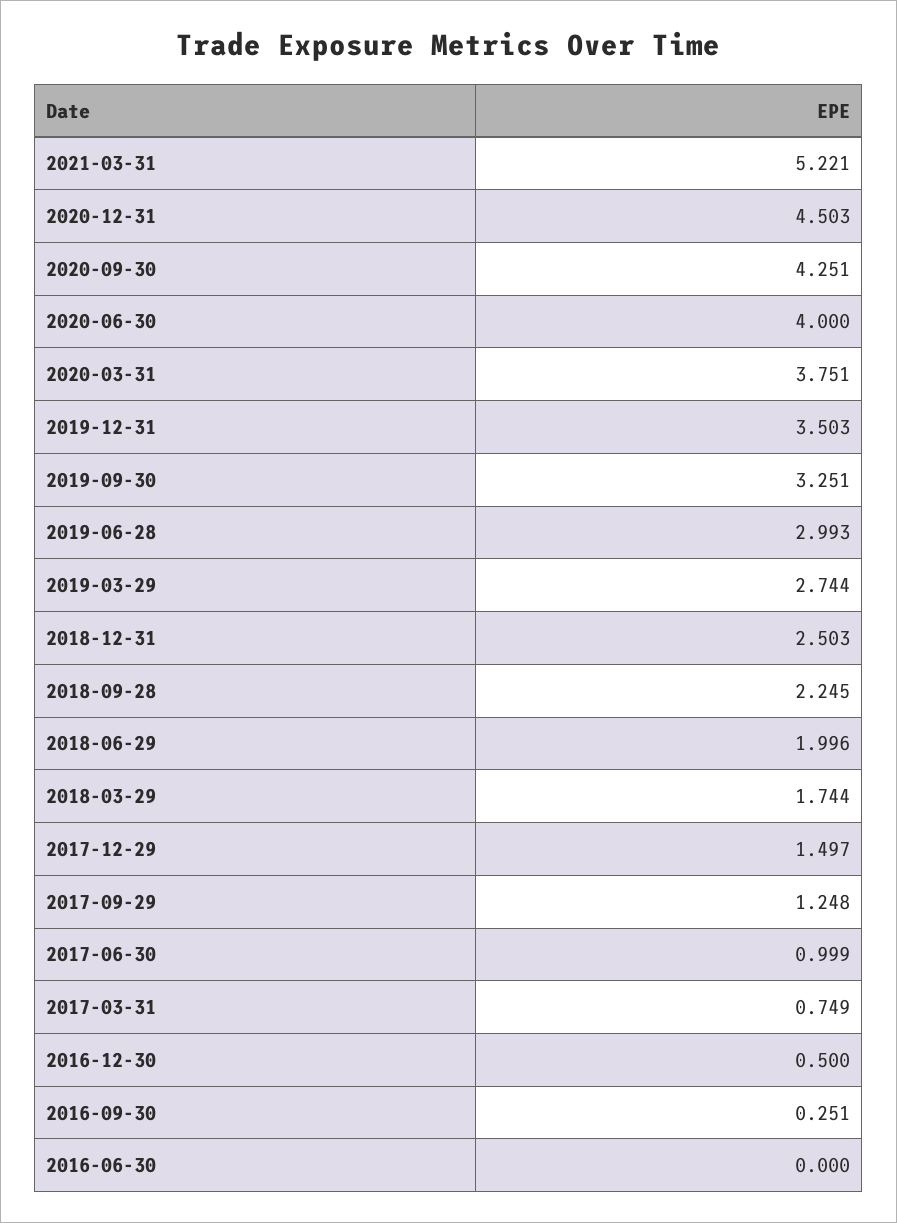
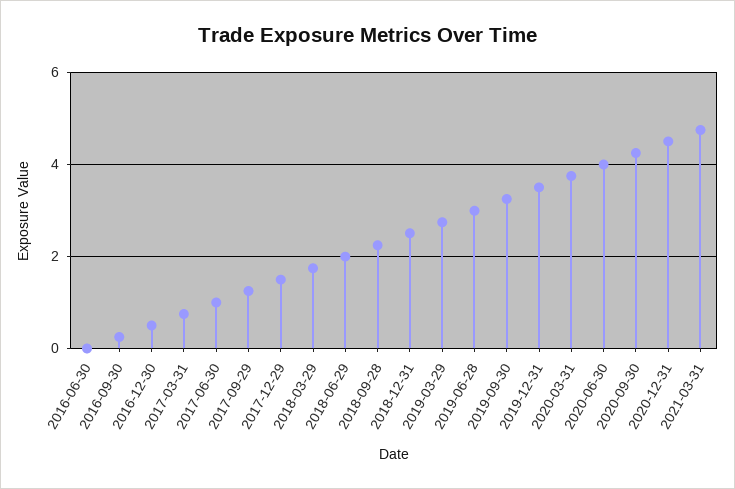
2021-03-31: 5.221 -> 4.8

